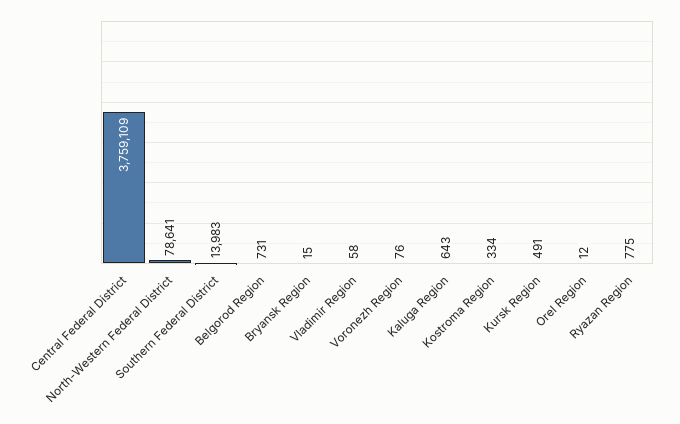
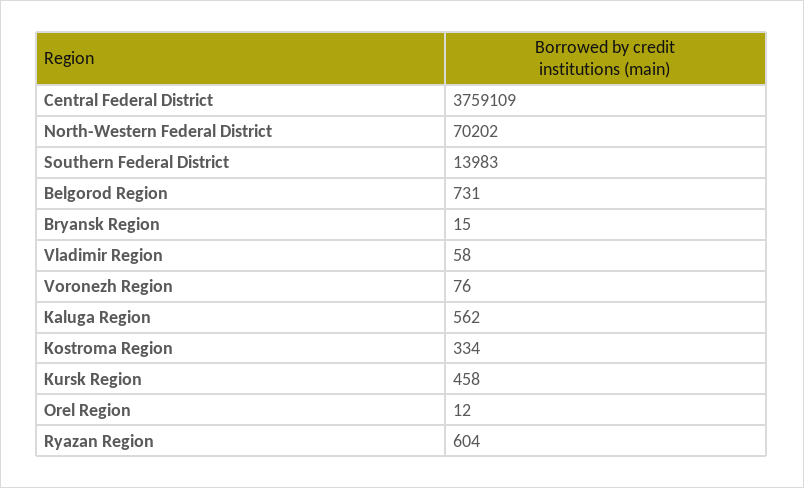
North-Western Federal District: 78641 -> 70202
Kaluga Region: 643 -> 562
Kursk Region: 491 -> 458
Ryazan Region: 775 -> 604

